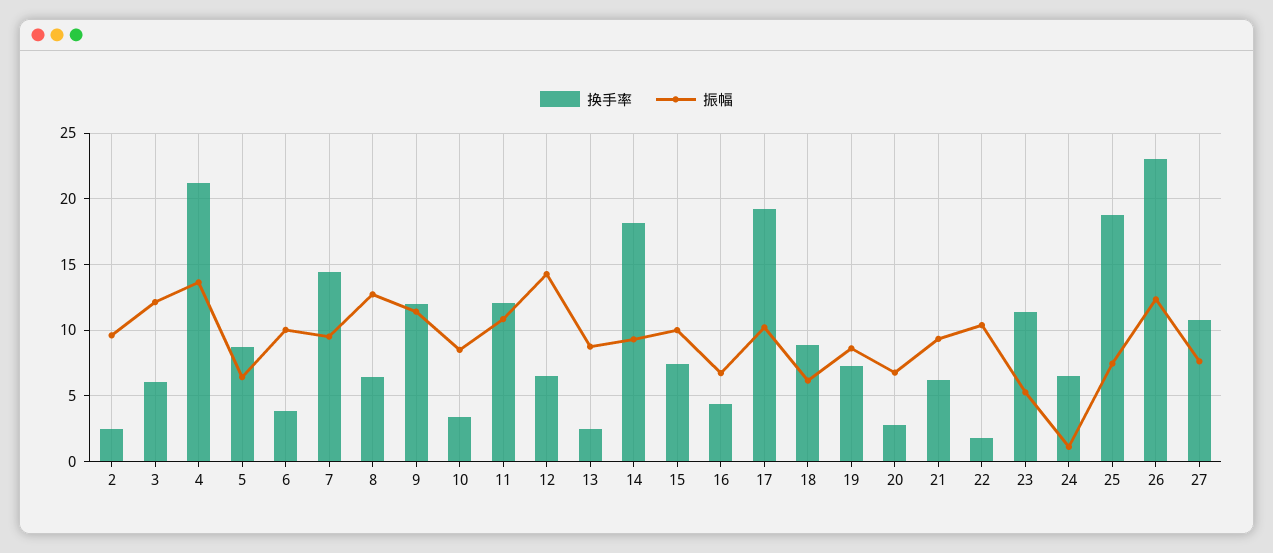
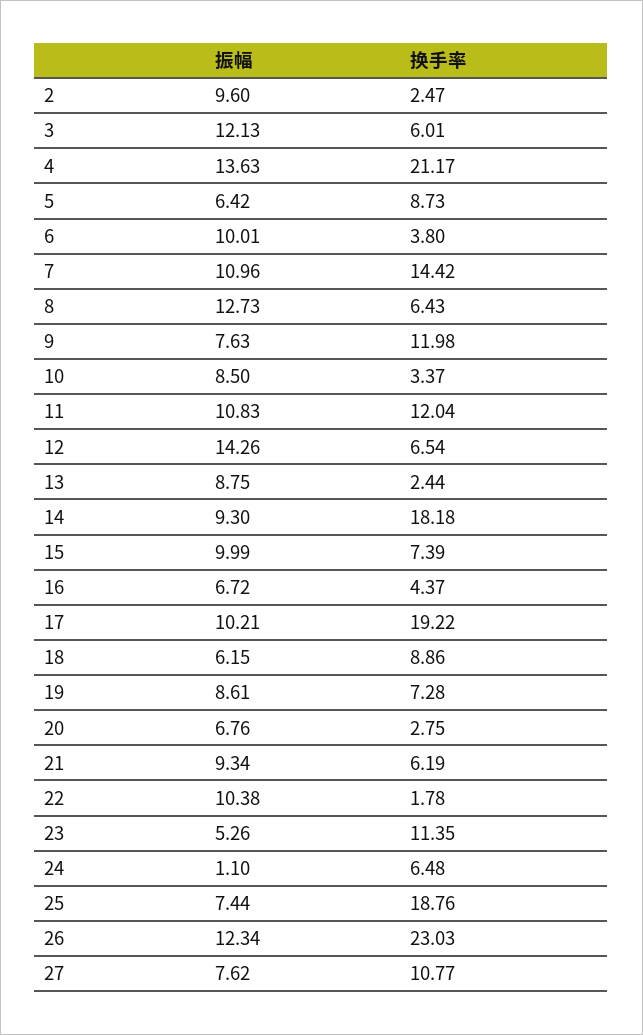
振幅, 7: 9.5 -> 10.96
振幅, 9: 11.5 -> 7.63

